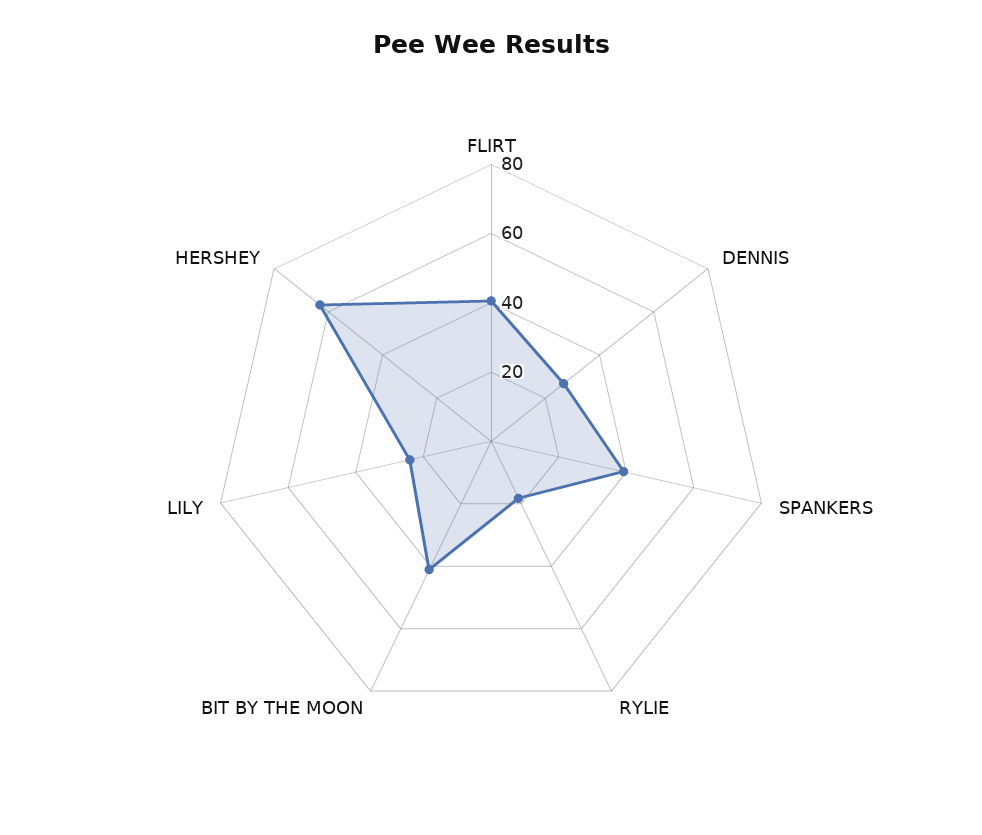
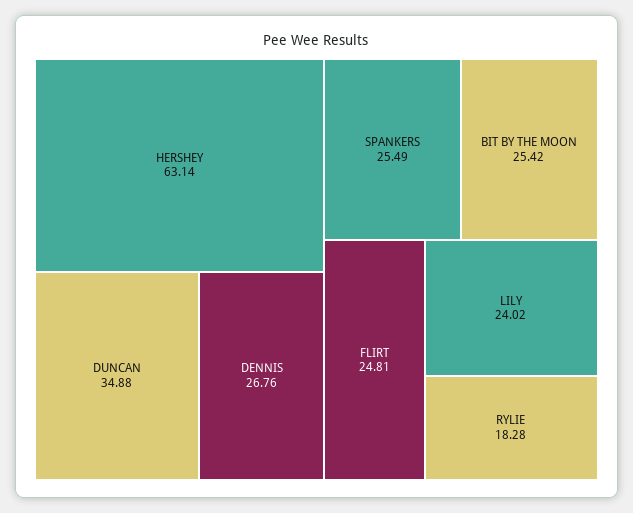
FLIRT: 40 -> 24.81
SPANKERS: 40 -> 25.49
BIT BY THE MOON: 40 -> 25.42
DUNCAN: none -> 34.88

